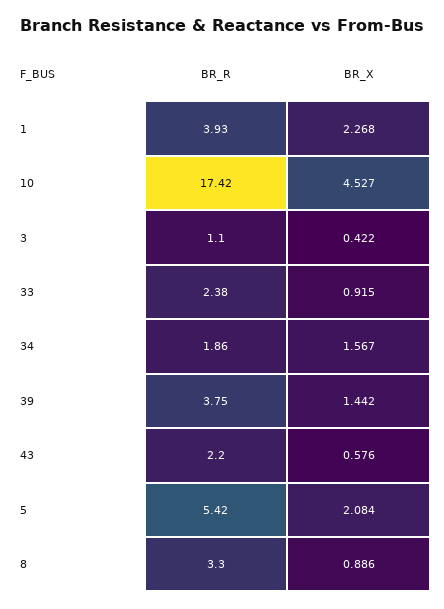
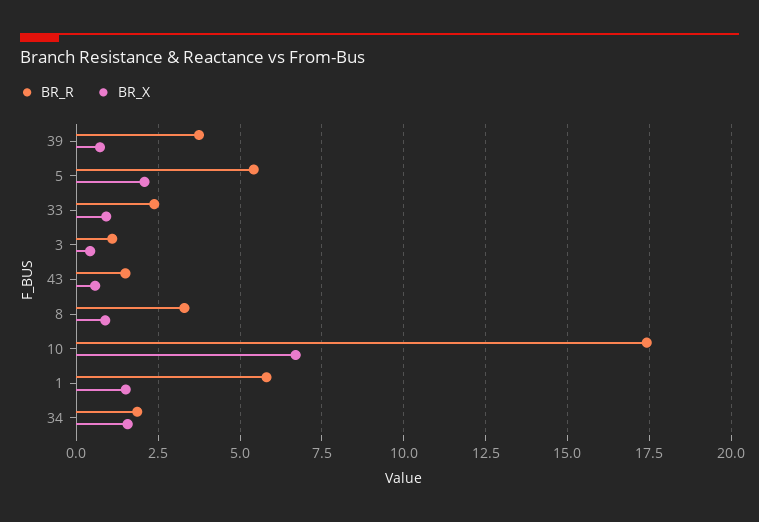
BR_R, 1: 3.93 -> 5.75
BR_X, 1: 2.268 -> 1.5
BR_X, 10: 4.527 -> 6.75
BR_X, 39: 1.442 -> 0.75
BR_R, 43: 2.2 -> 1.5

